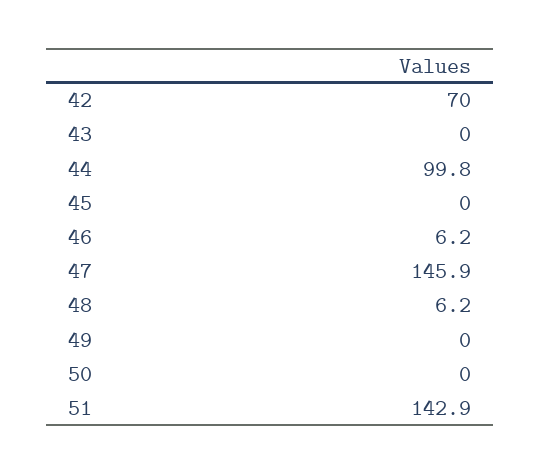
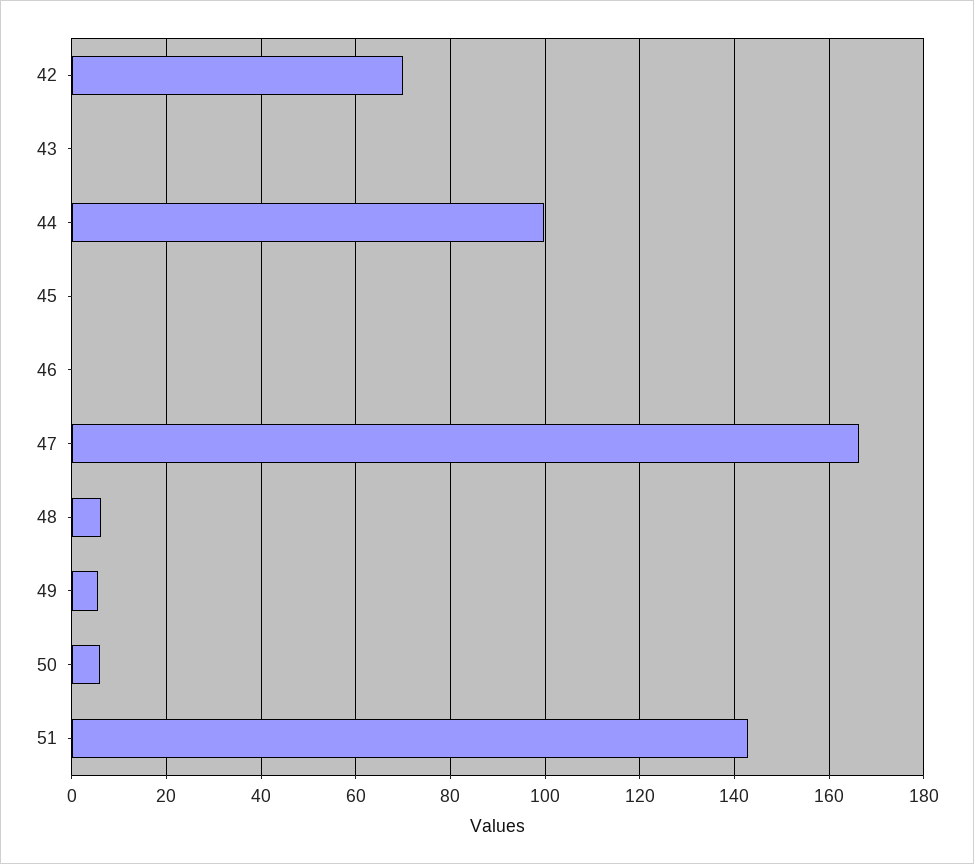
46: 6.2 -> 0
47: 145.9 -> 166
49: 0 -> 6
50: 0 -> 6

